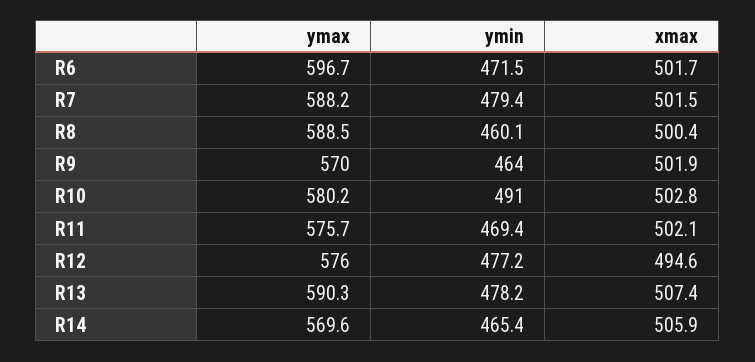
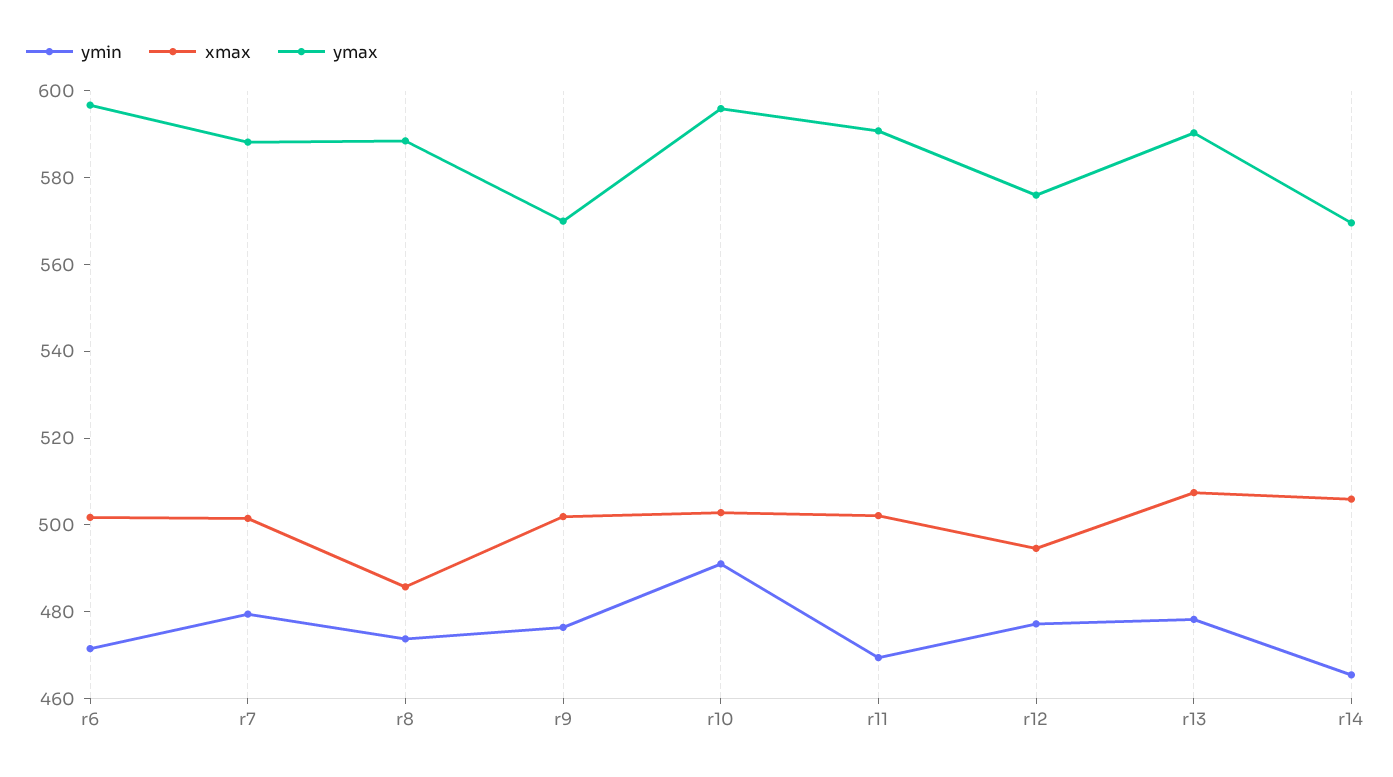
ymin, R8: 460.1 -> 475
xmax, R8: 500.4 -> 485
ymin, R9: 464 -> 475
ymax, R10: 580.2 -> 595
ymax, R11: 575.7 -> 590

